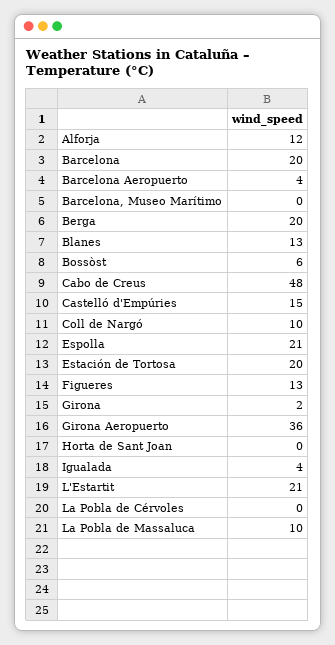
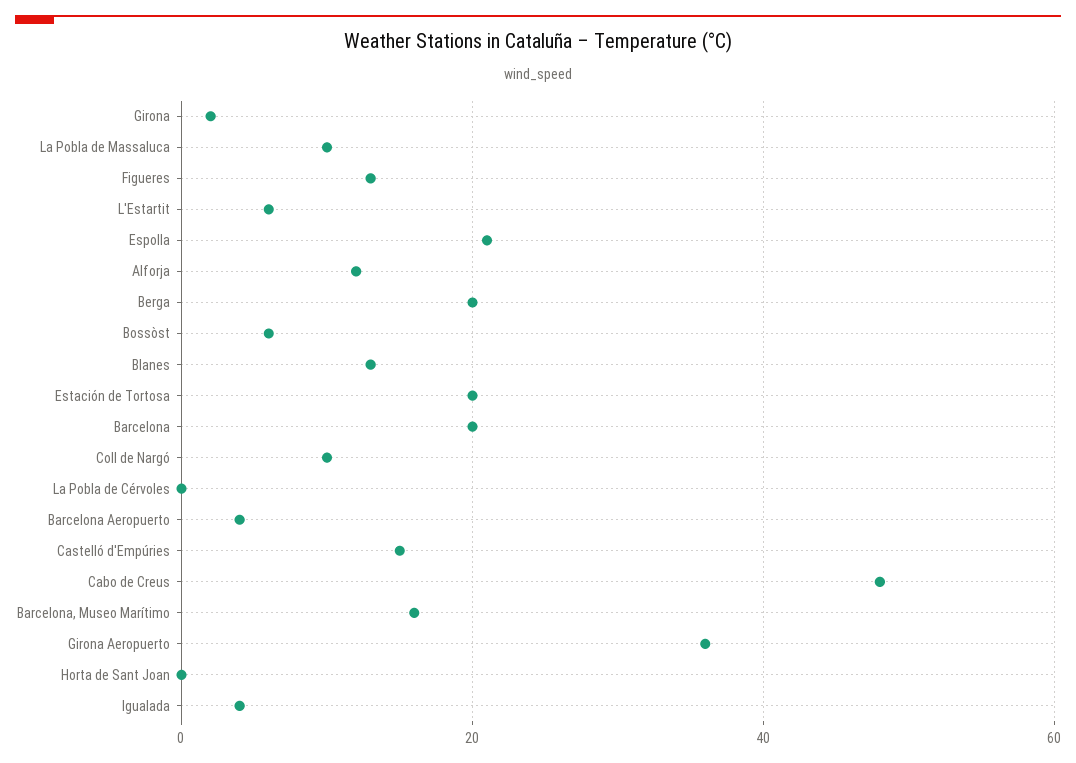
Barcelona, Museo Marítimo: 0 -> 15
L'Estartit: 21 -> 5

